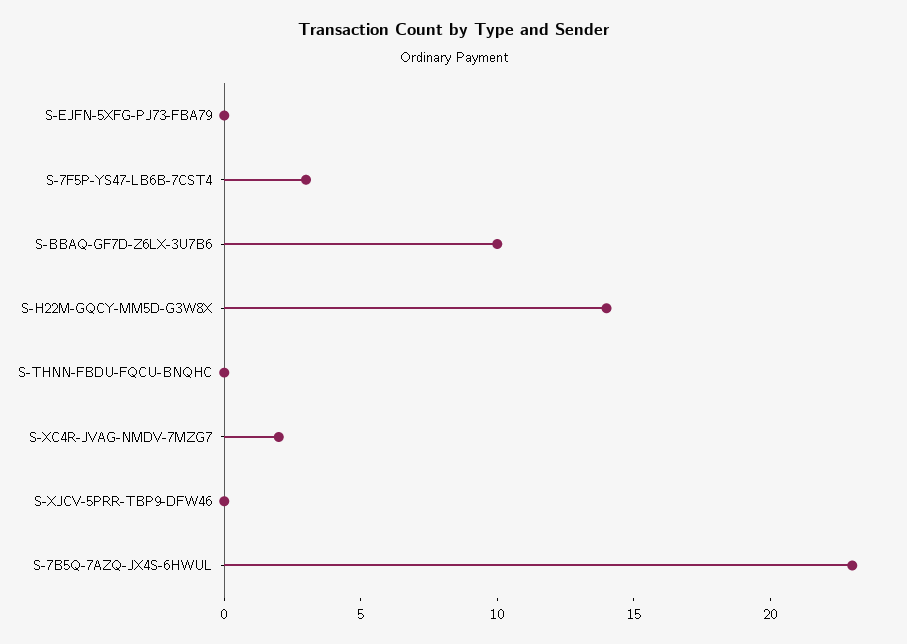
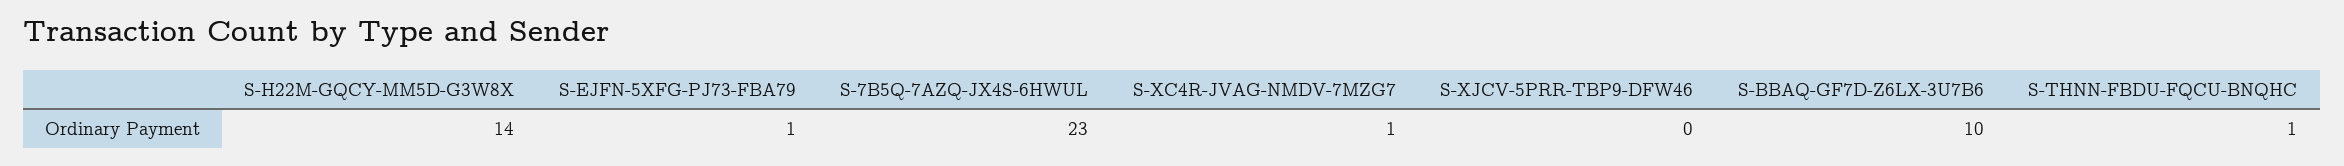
S-EJFN-5XFG-PJ73-FBA79: 0 -> 1
S-7F5P-YS47-LB6B-7CST4: 3 -> none
S-THNN-FBDU-FQCU-BNQHC: 0 -> 1
S-XC4R-JVAG-NMDV-7MZG7: 2 -> 1

